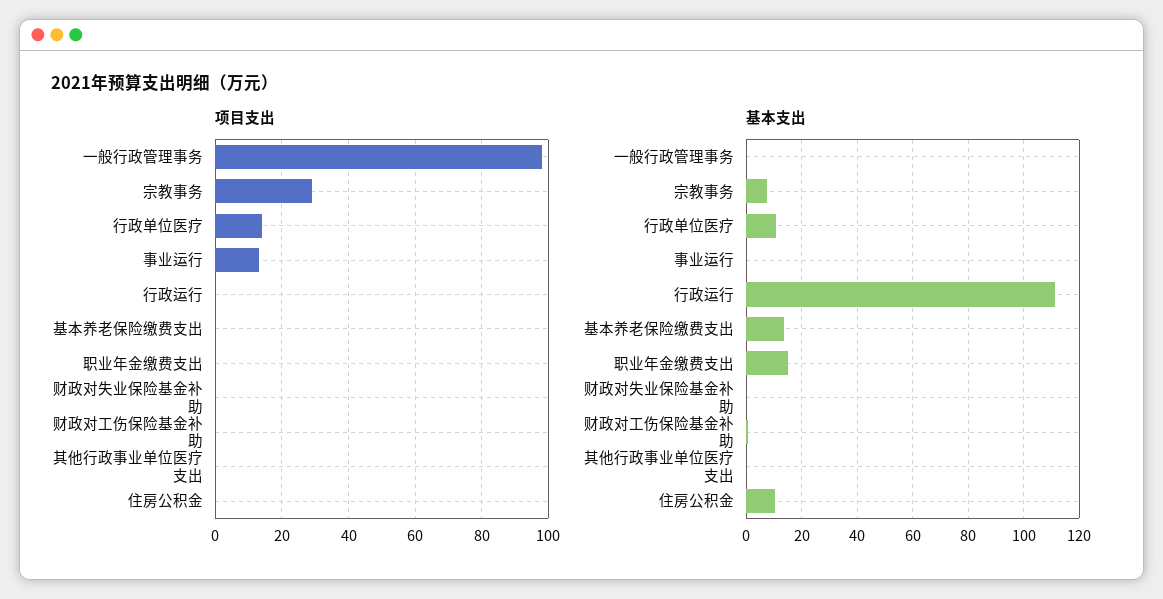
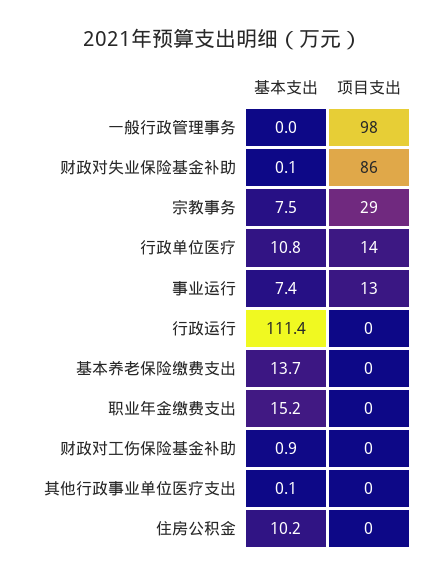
项目支出, 财政对失业保险基金补助: 0 -> 86
基本支出, 事业运行: 0 -> 7.4

